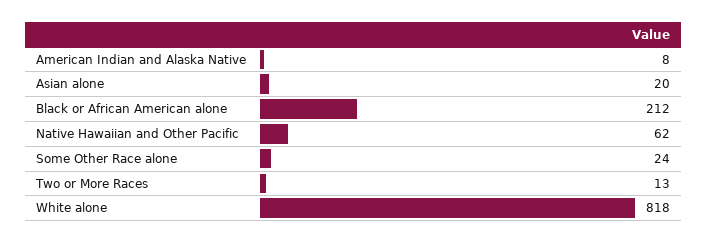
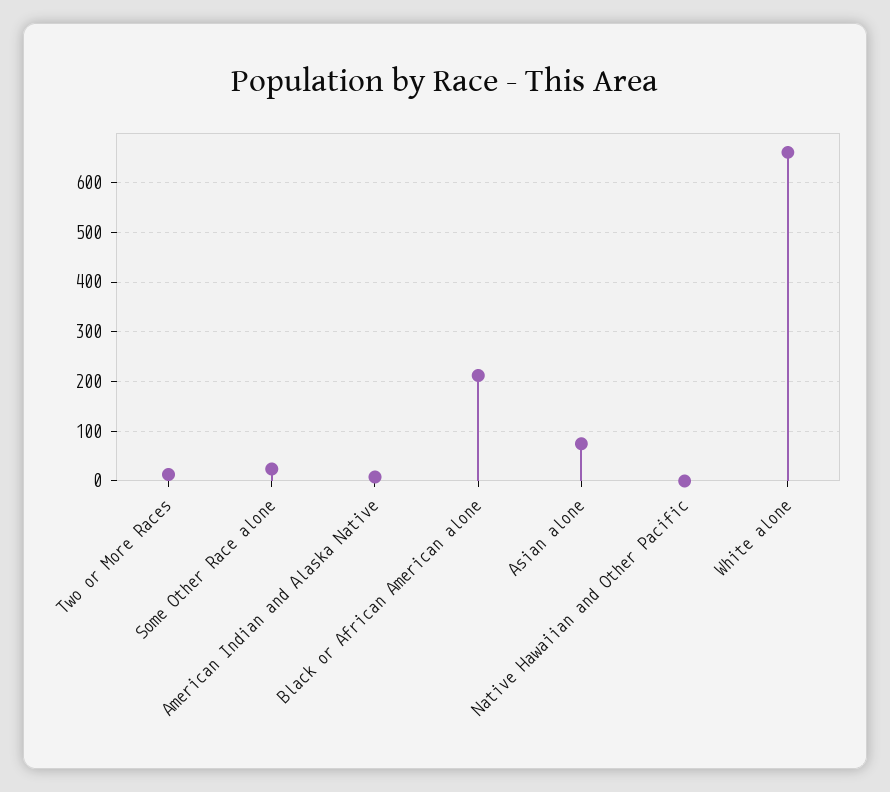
Asian alone: 20 -> 80
Native Hawaiian and Other Pacific: 62 -> 0
White alone: 818 -> 660

